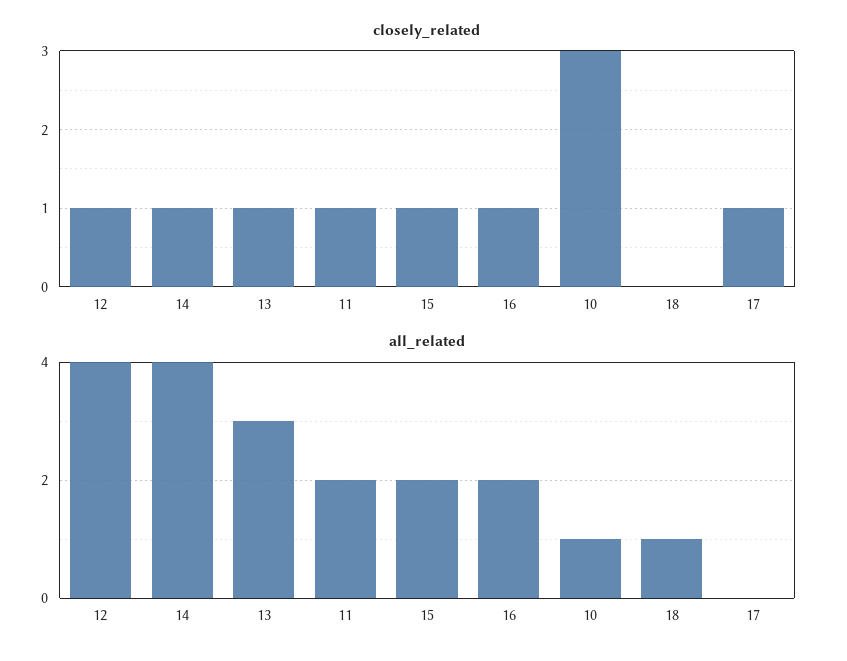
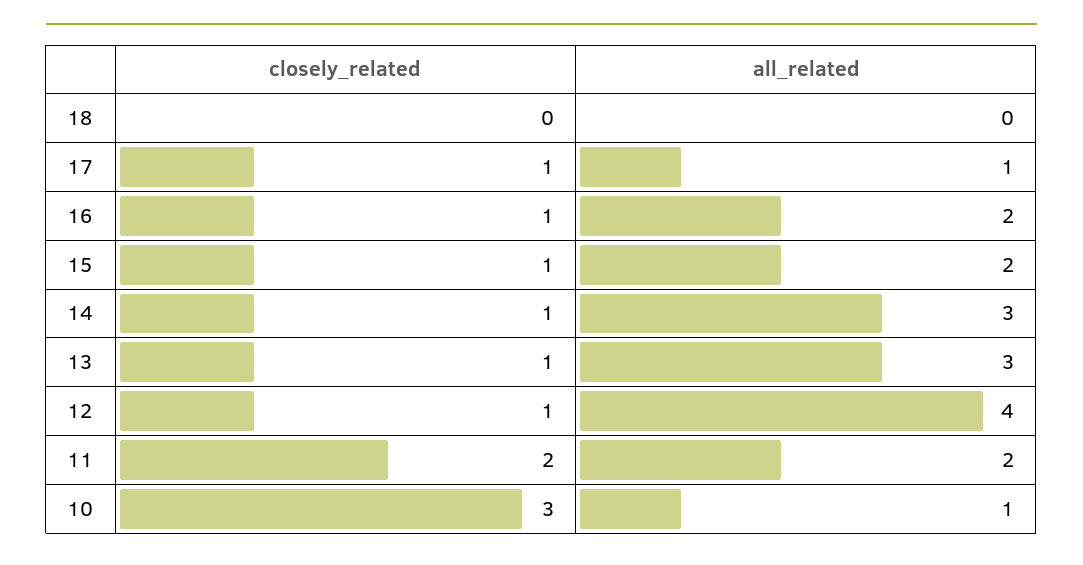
closely_related, 11: 1 -> 2
all_related, 14: 4 -> 3
all_related, 18: 1 -> 0
all_related, 17: 0 -> 1

